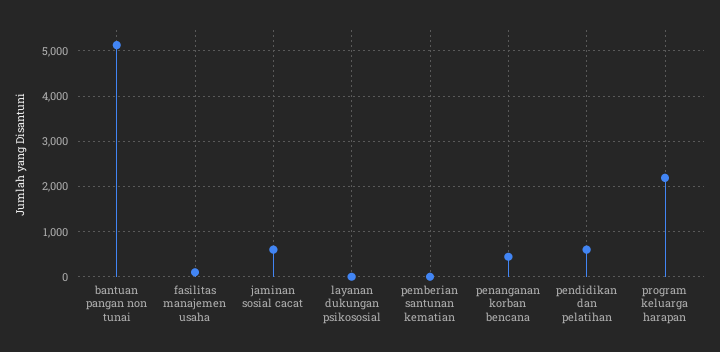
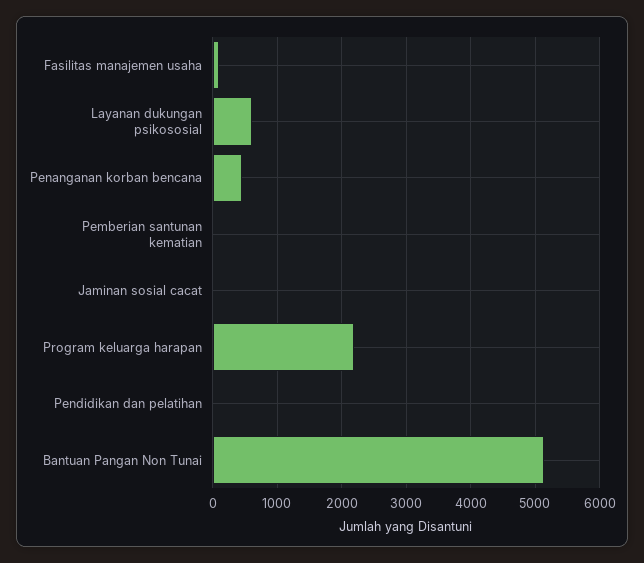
jaminan sosial cacat: 600 -> 0
layanan dukungan psikososial: 0 -> 600
pendidikan dan pelatihan: 600 -> 0

